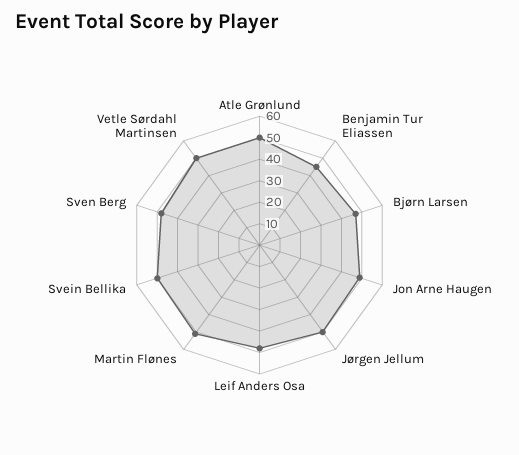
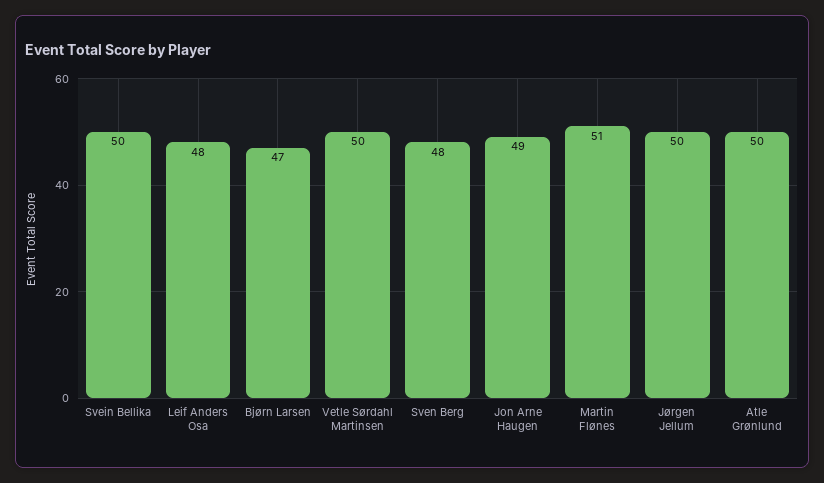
Benjamin Tur Eliassen: 45 -> none

